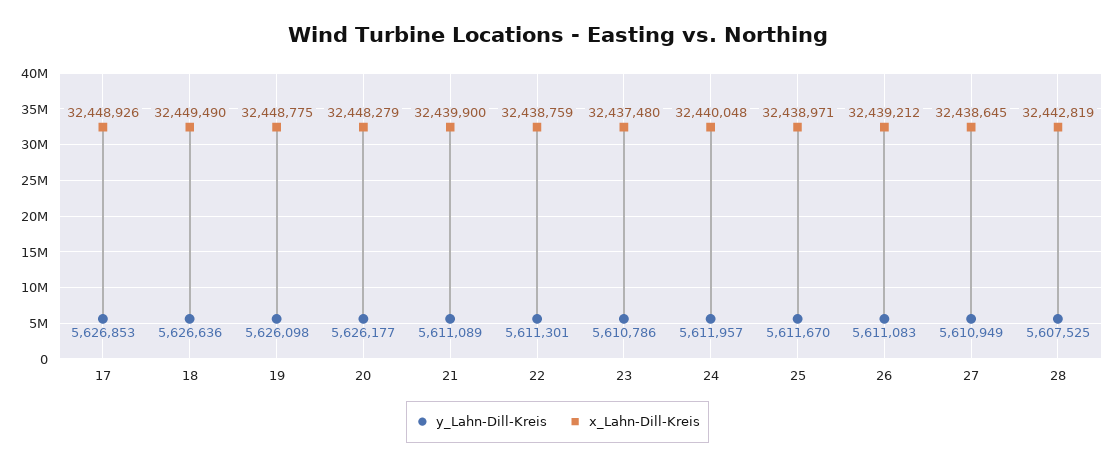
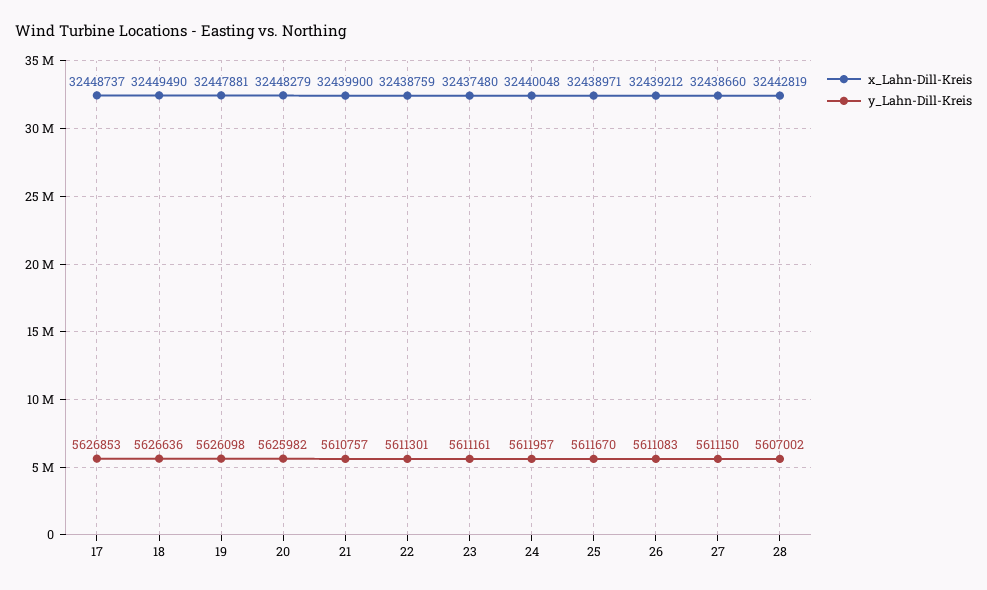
x_Lahn-Dill-Kreis, 17: 32448926 -> 32448737
x_Lahn-Dill-Kreis, 19: 32448775 -> 32447881
y_Lahn-Dill-Kreis, 20: 5626177 -> 5625982
y_Lahn-Dill-Kreis, 21: 5611089 -> 5610757
y_Lahn-Dill-Kreis, 23: 5610786 -> 5611161
y_Lahn-Dill-Kreis, 27: 5610949 -> 5611150
x_Lahn-Dill-Kreis, 27: 32438645 -> 32438660
y_Lahn-Dill-Kreis, 28: 5607525 -> 5607002

